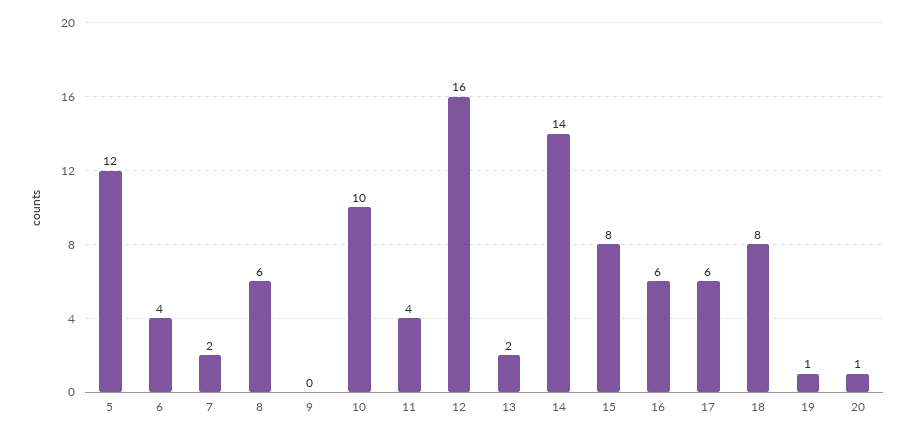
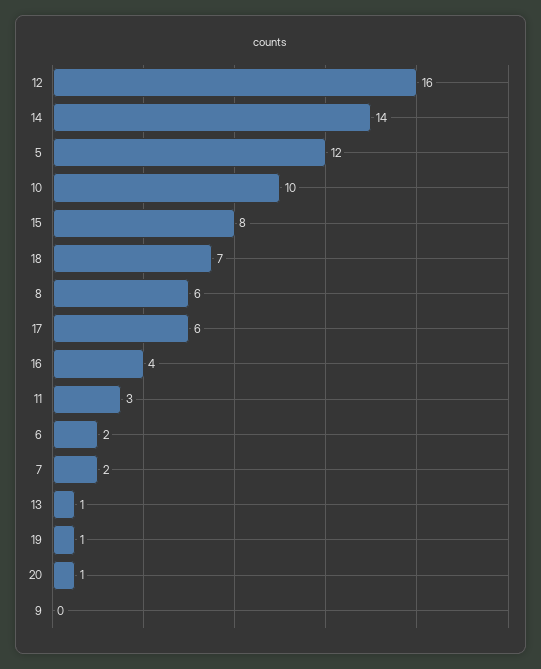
6: 4 -> 2
11: 4 -> 3
13: 2 -> 1
16: 6 -> 4
18: 8 -> 7

